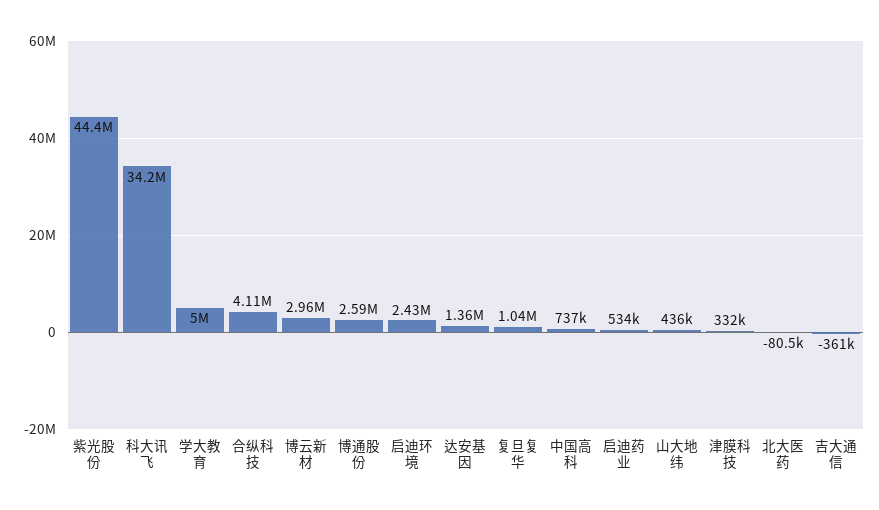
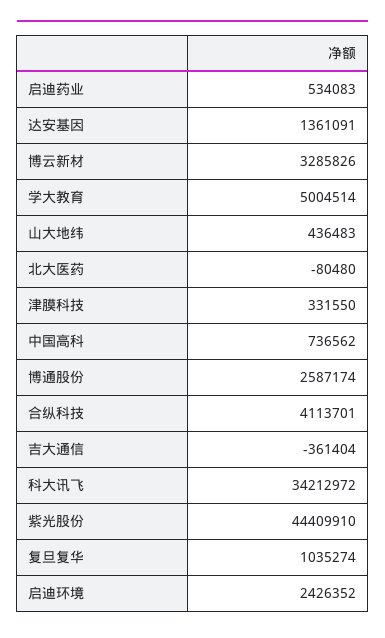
博云新材: 2960000 -> 3285826

